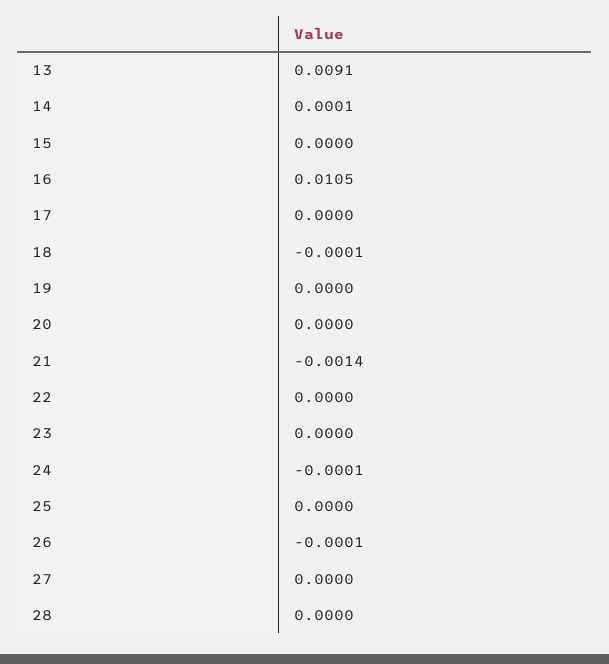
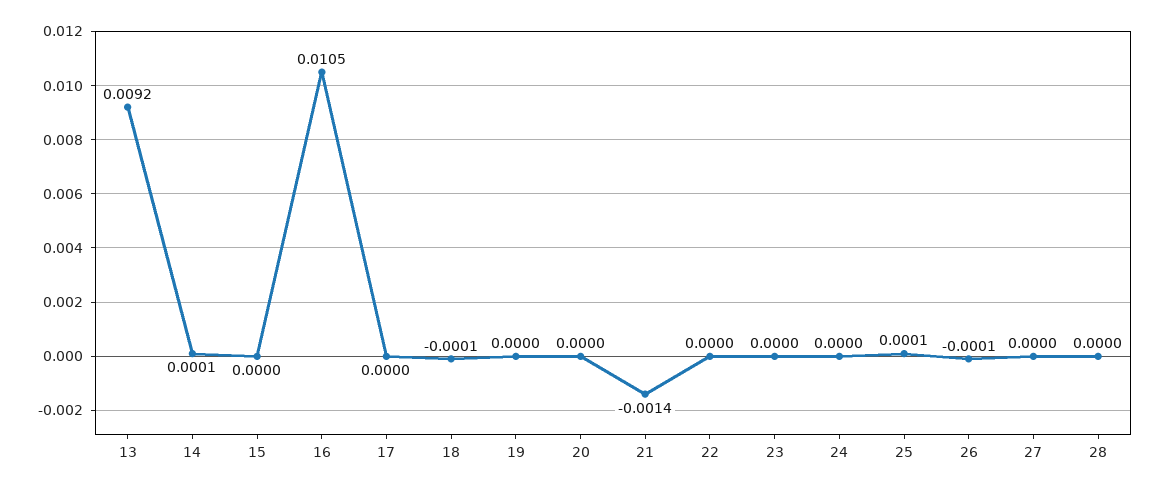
13: 0.0091 -> 0.0092
24: -0.0001 -> 0
25: 0 -> 0.0001

